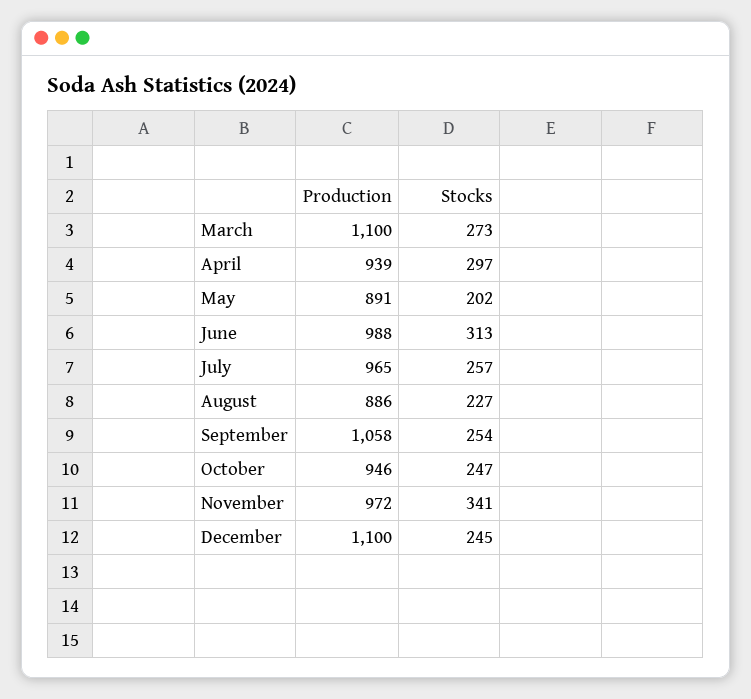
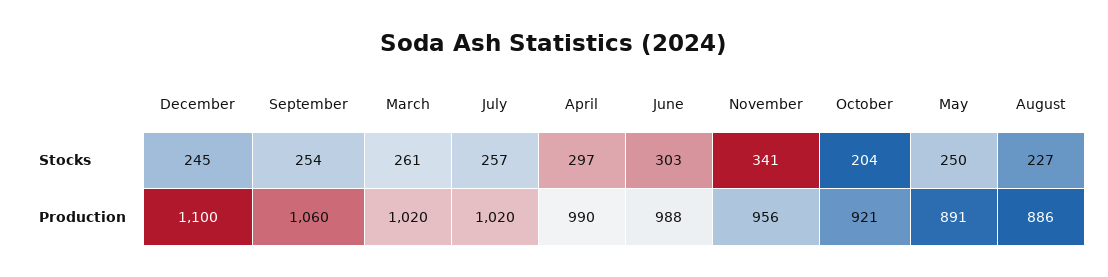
Production, March: 1100 -> 1020
Stocks, March: 273 -> 261
Production, April: 939 -> 990
Stocks, May: 202 -> 250
Stocks, June: 313 -> 303
Production, July: 965 -> 1020
Production, September: 1058 -> 1060
Production, October: 946 -> 921
Stocks, October: 247 -> 204
Production, November: 972 -> 956

